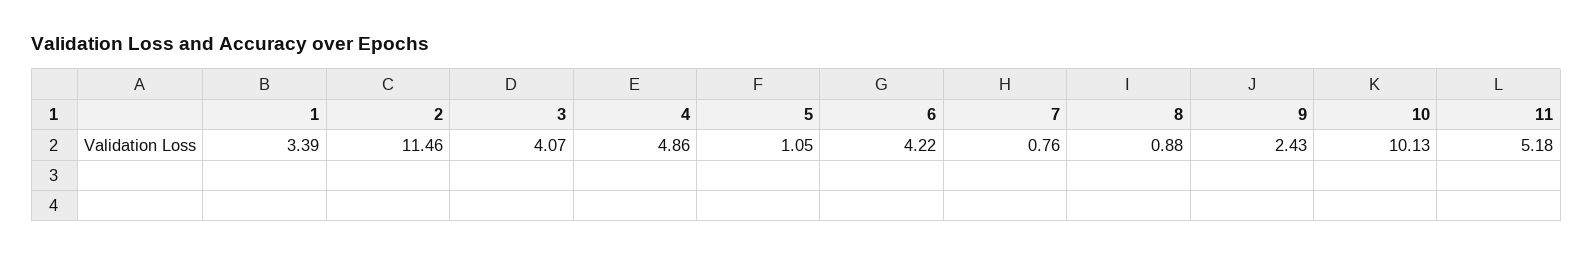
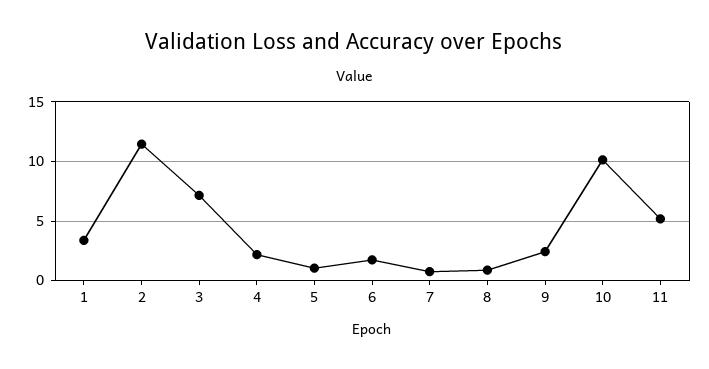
3: 4.07 -> 7
4: 4.86 -> 2
6: 4.22 -> 2

